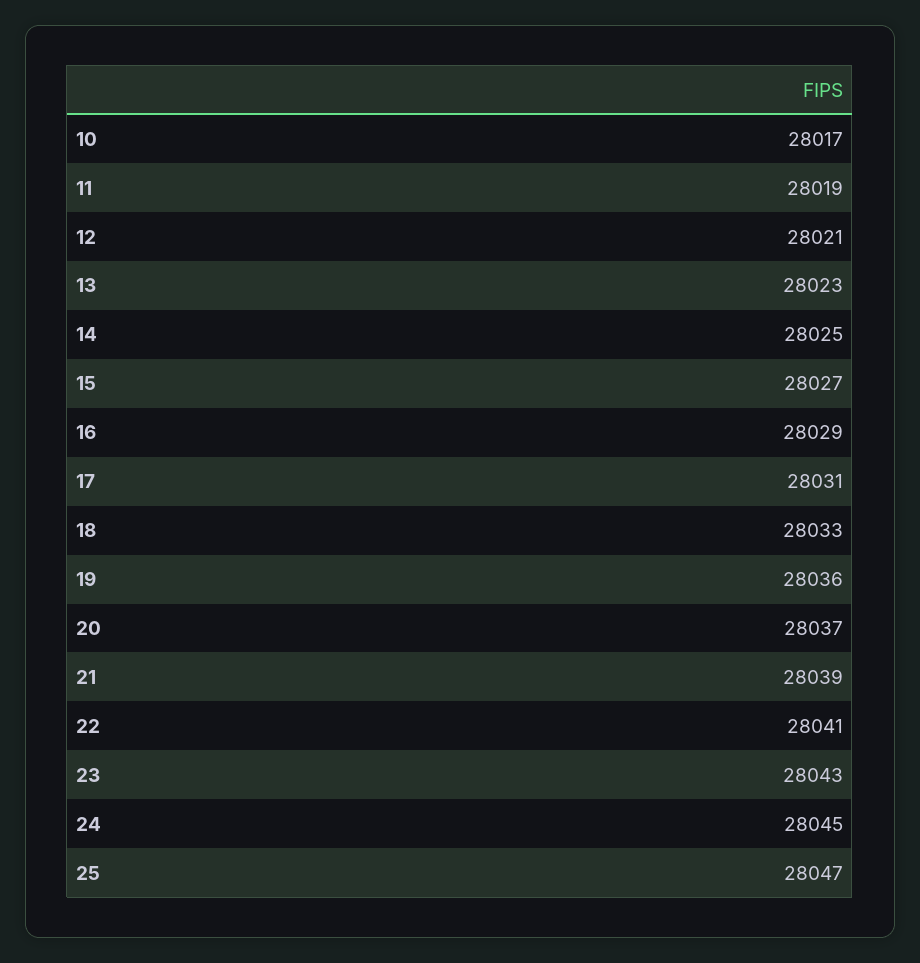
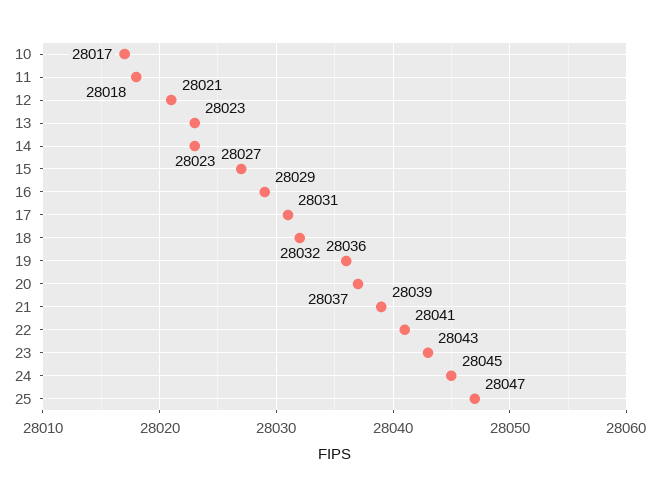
11: 28019 -> 28018
14: 28025 -> 28023
18: 28033 -> 28032

